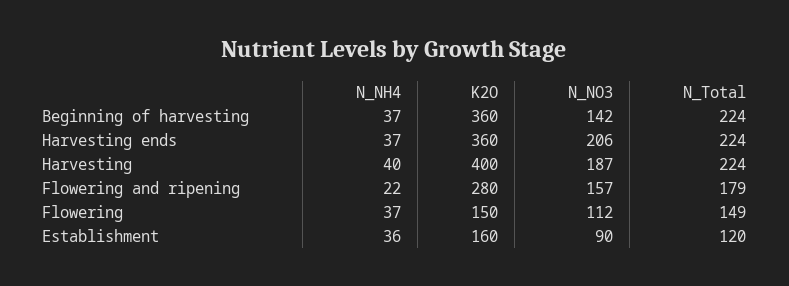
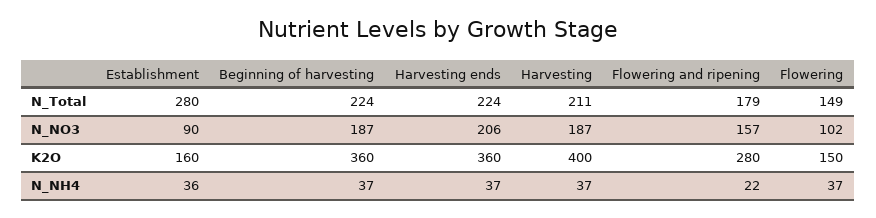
N_NO3, Beginning of harvesting: 142 -> 187
N_NH4, Harvesting: 40 -> 37
N_Total, Harvesting: 224 -> 211
N_NO3, Flowering: 112 -> 102
N_Total, Establishment: 120 -> 280

